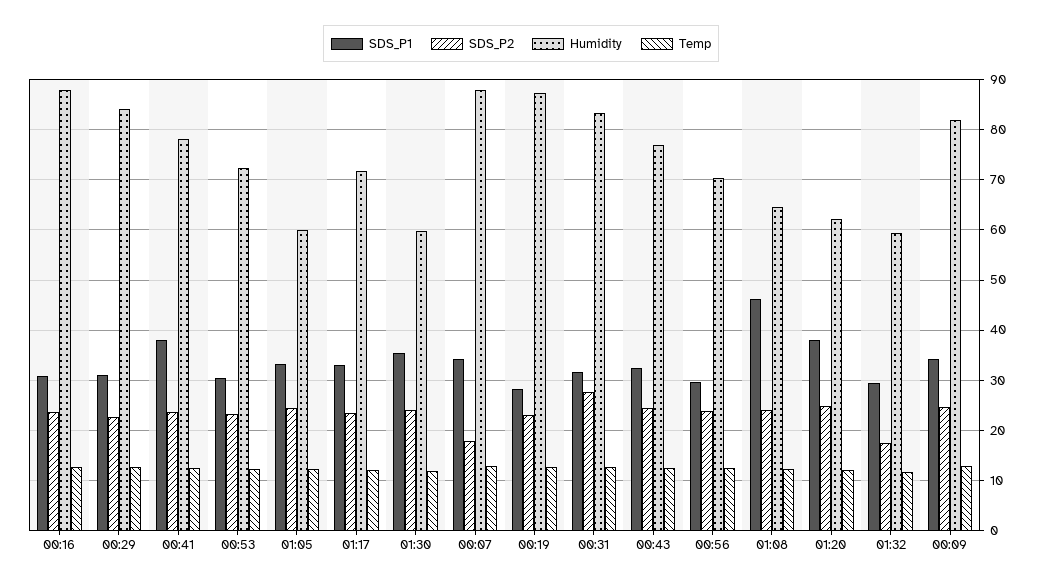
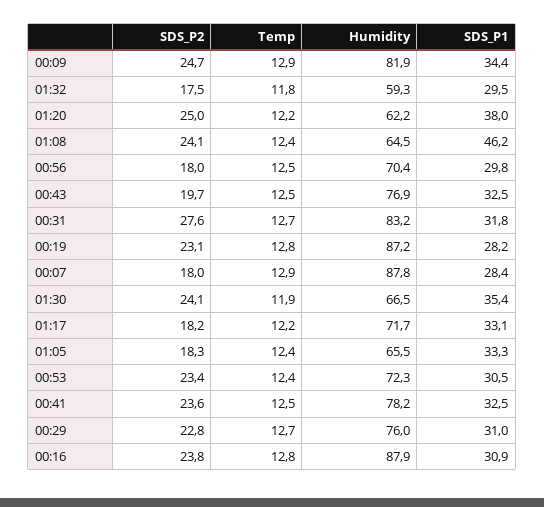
Humidity, 00:29: 84 -> 76
SDS_P1, 00:41: 38 -> 32.5
SDS_P2, 01:05: 24 -> 18.3
Humidity, 01:05: 60 -> 65.5
SDS_P2, 01:17: 24 -> 18.2
Humidity, 01:30: 60 -> 66.5
SDS_P1, 00:07: 34 -> 28.4
SDS_P2, 00:43: 24 -> 19.7
SDS_P2, 00:56: 24 -> 18

